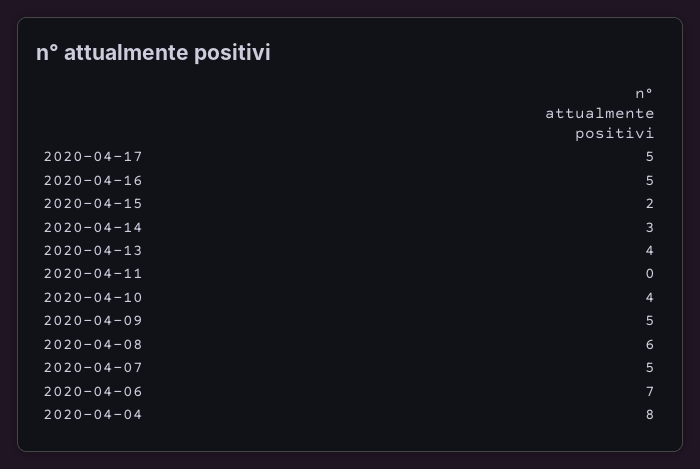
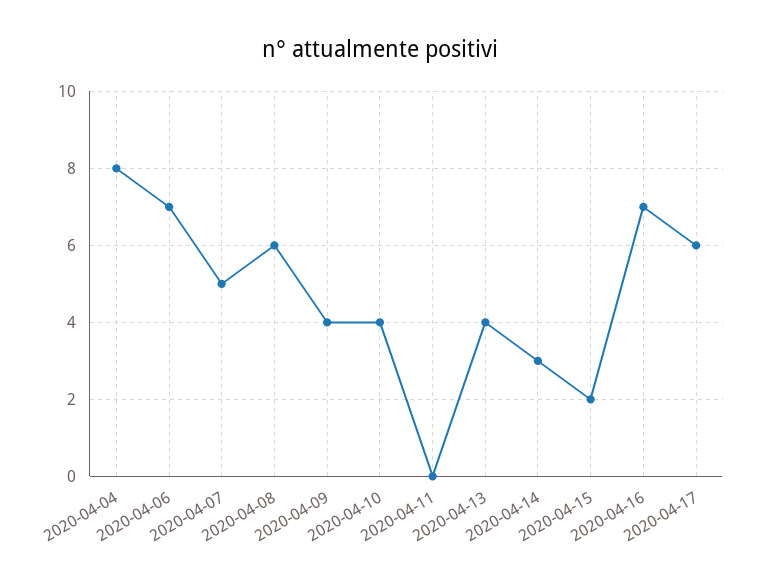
2020-04-17: 5 -> 6
2020-04-16: 5 -> 7
2020-04-09: 5 -> 4

